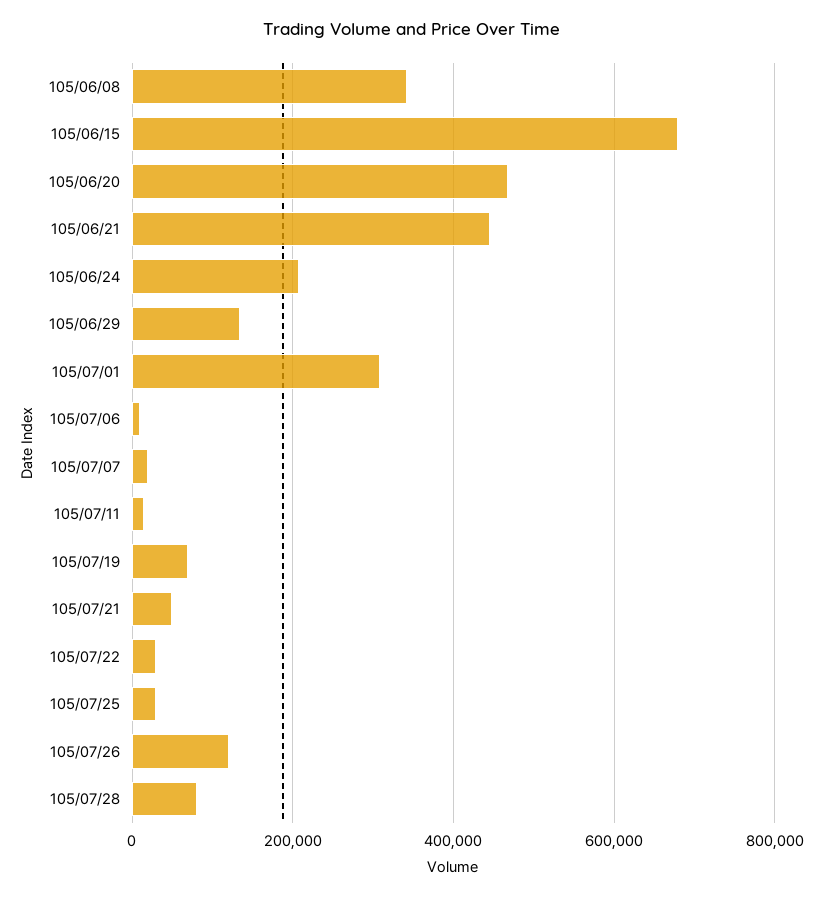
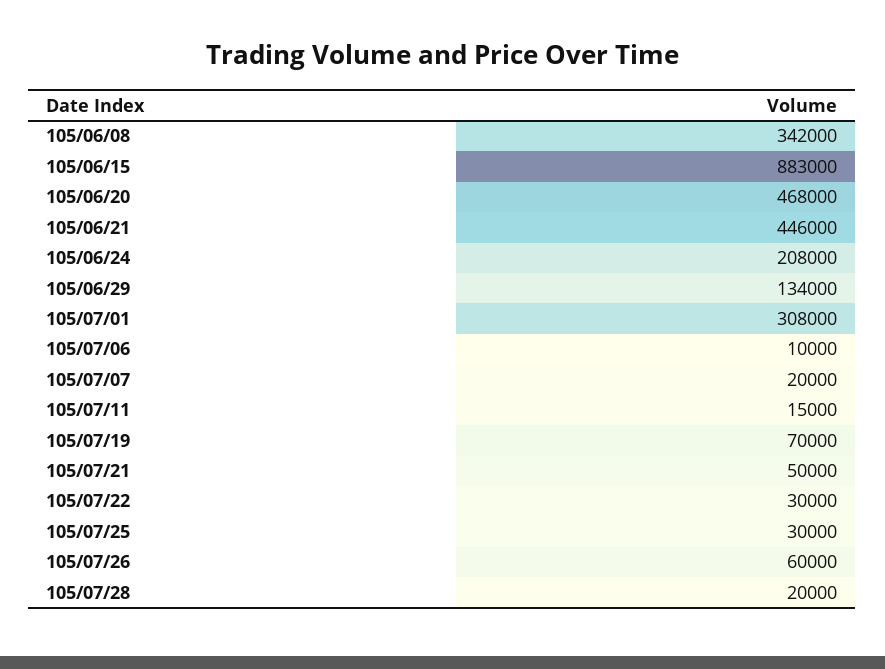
105/06/15: 680000 -> 883000
105/07/26: 120000 -> 60000
105/07/28: 80000 -> 20000

